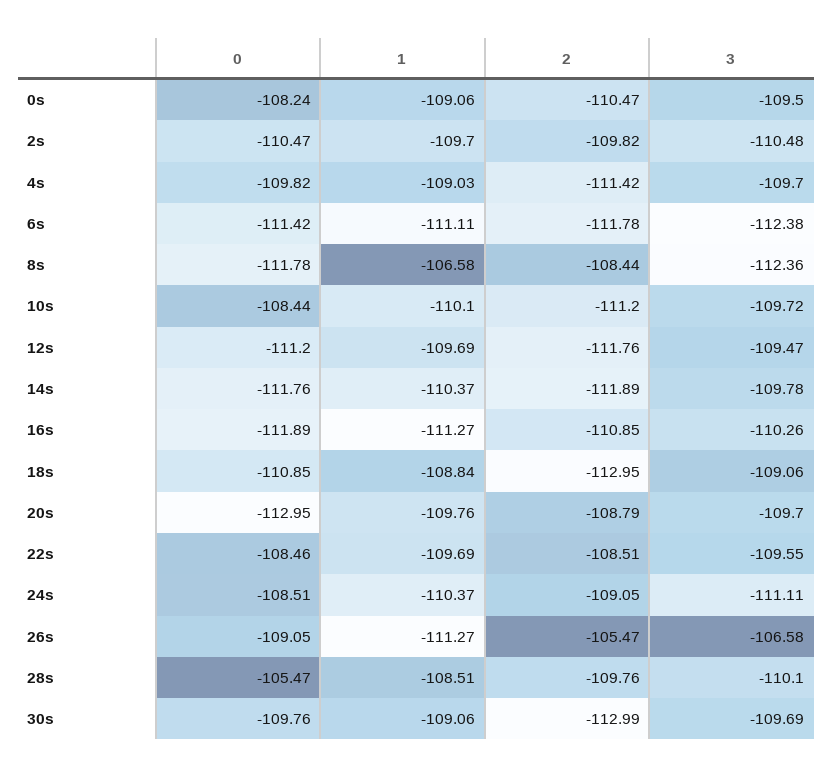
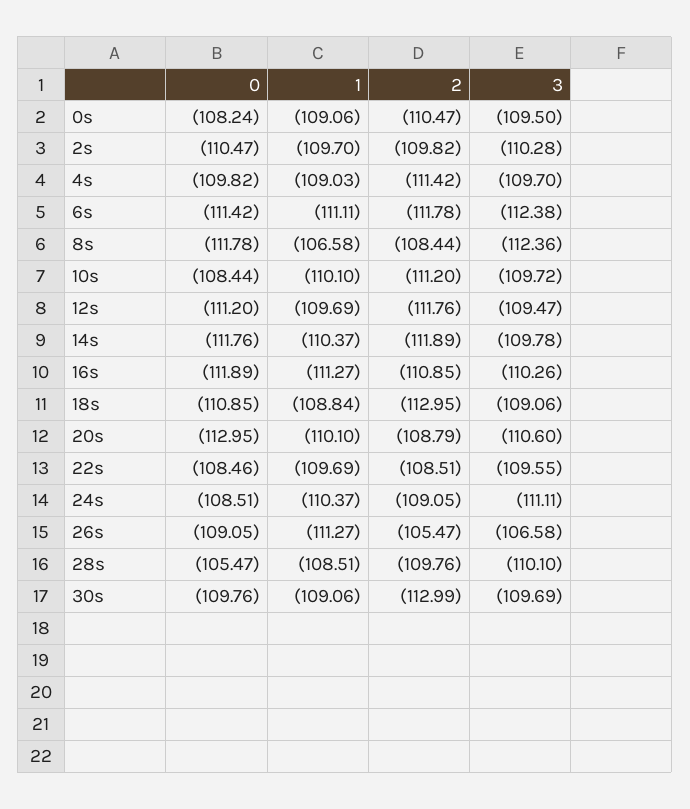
3, 2s: -110.48 -> -110.28
1, 20s: -109.76 -> -110.1
3, 20s: -109.7 -> -110.6

